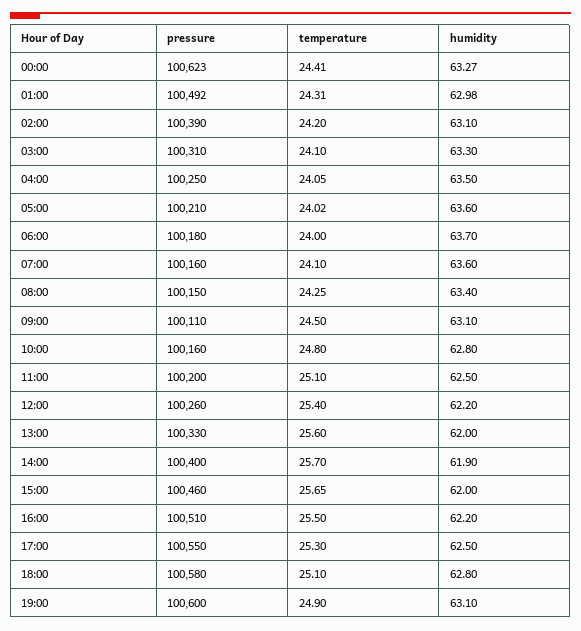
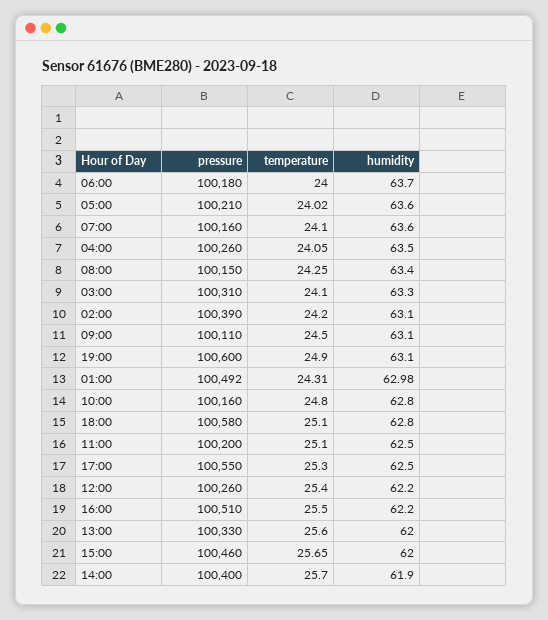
pressure, 00:00: 100623 -> none
temperature, 00:00: 24.41 -> none
humidity, 00:00: 63.27 -> none
pressure, 04:00: 100250 -> 100260

